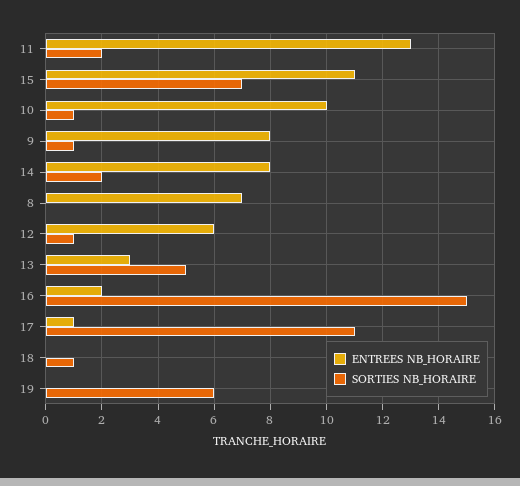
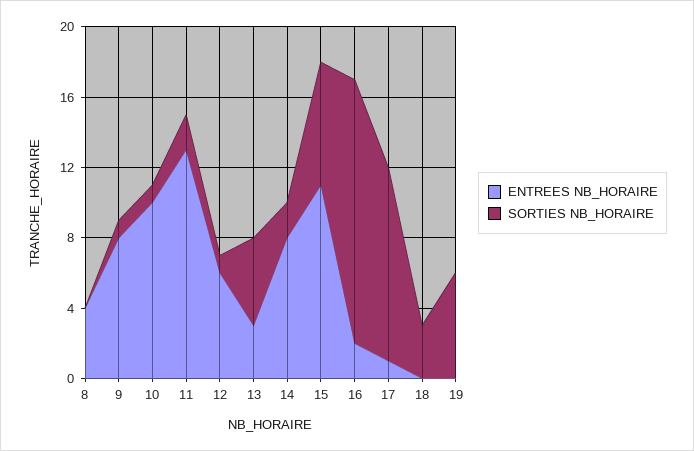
ENTREES NB_HORAIRE, 8: 7 -> 4
SORTIES NB_HORAIRE, 18: 1 -> 3

